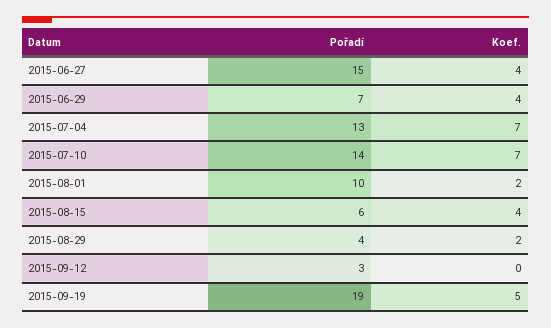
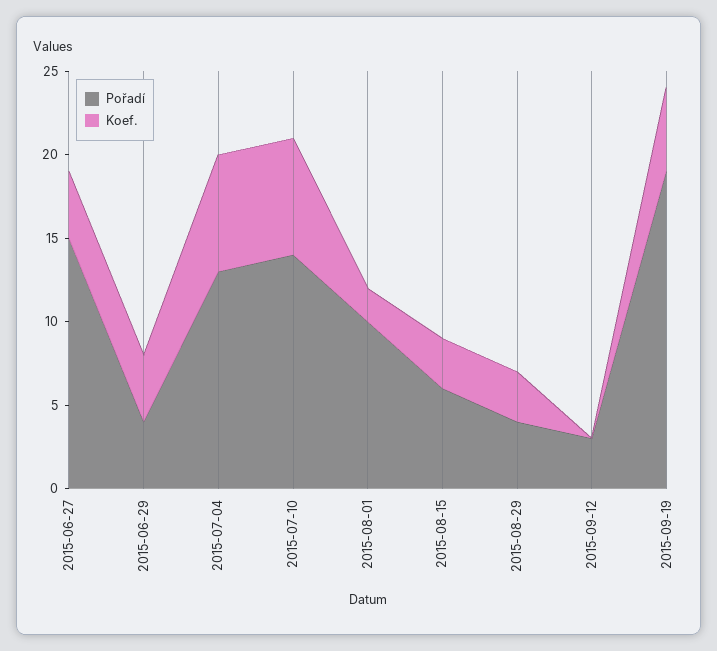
Pořadí, 2015-06-29: 7 -> 4
Koef., 2015-08-15: 4 -> 3
Koef., 2015-08-29: 2 -> 3

